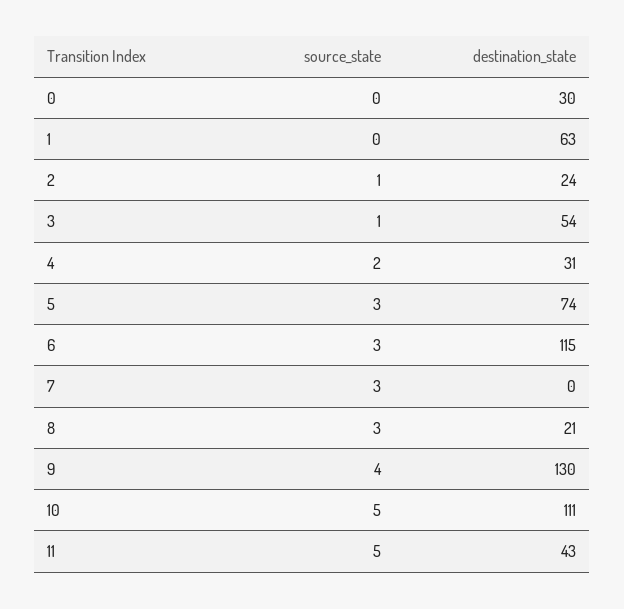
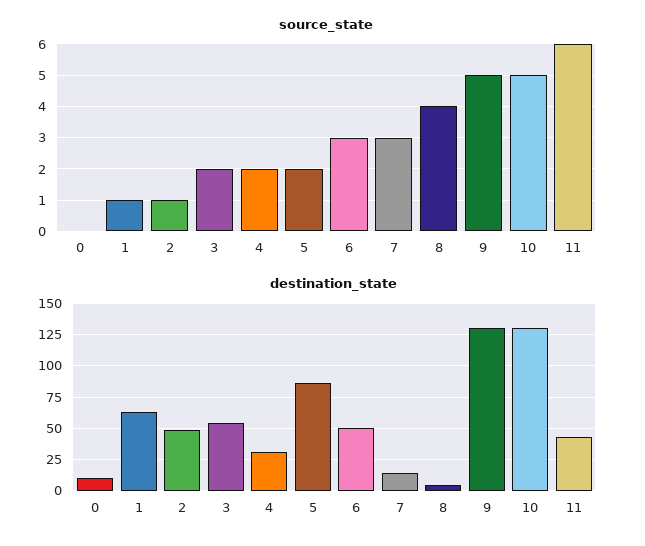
destination_state, 0: 30 -> 10
source_state, 1: 0 -> 1
destination_state, 2: 24 -> 50
source_state, 3: 1 -> 2
source_state, 5: 3 -> 2
destination_state, 5: 74 -> 85
destination_state, 6: 115 -> 50
destination_state, 7: 0 -> 15
source_state, 8: 3 -> 4
destination_state, 8: 21 -> 5
source_state, 9: 4 -> 5
destination_state, 10: 111 -> 130
source_state, 11: 5 -> 6

